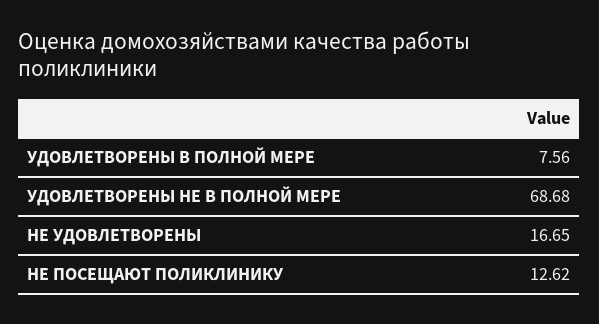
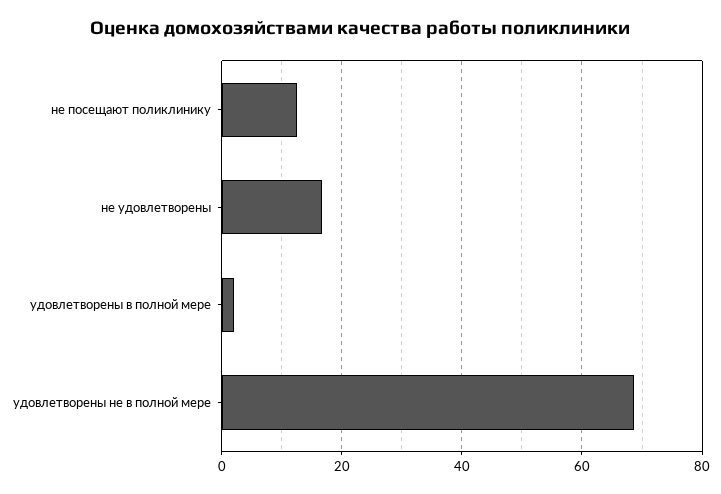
УДОВЛЕТВОРЕНЫ В ПОЛНОЙ МЕРЕ: 7.56 -> 2

